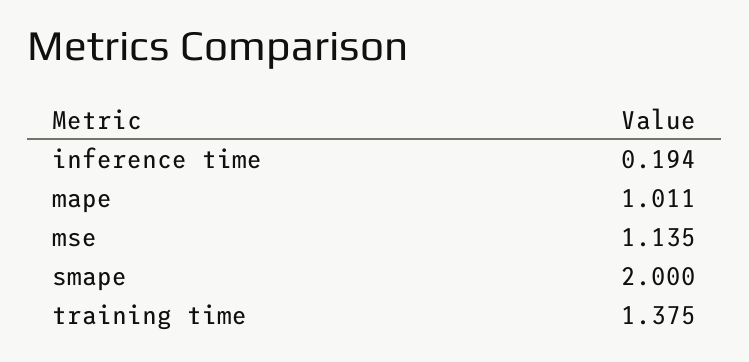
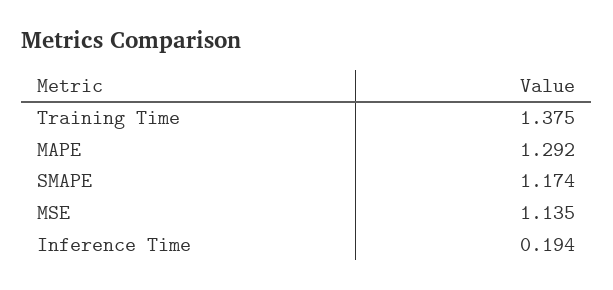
mape: 1.011 -> 1.292
smape: 2 -> 1.174

